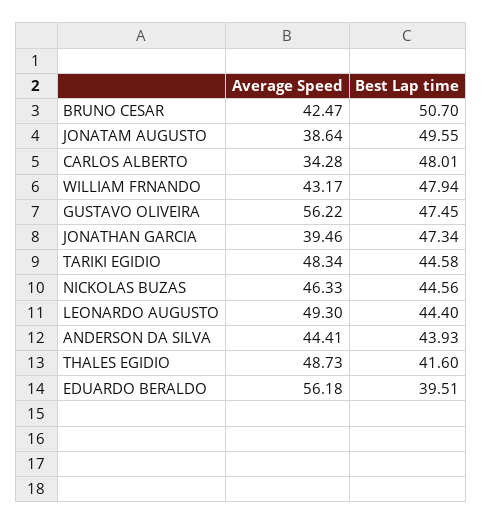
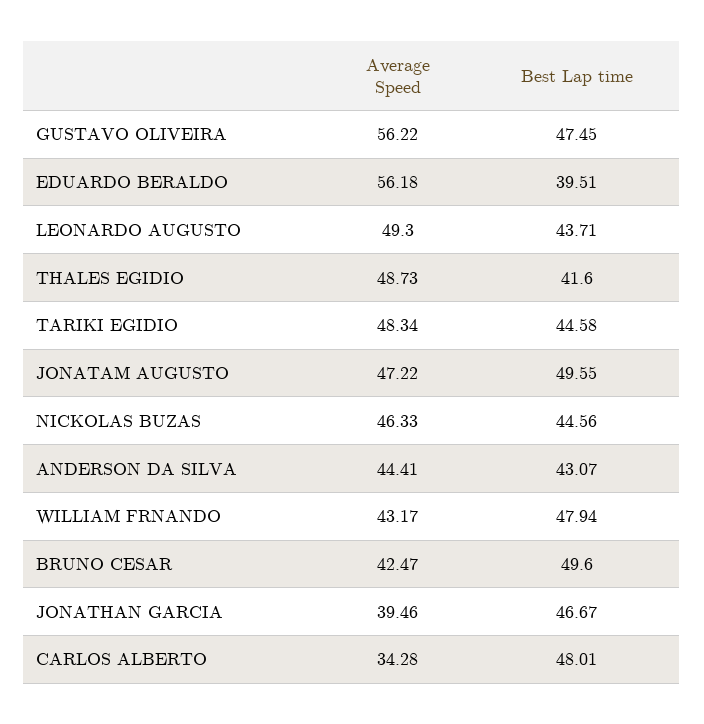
Best Lap time, BRUNO CESAR: 50.7 -> 49.6
Average Speed, JONATAM AUGUSTO: 38.64 -> 47.22
Best Lap time, JONATHAN GARCIA: 47.34 -> 46.67
Best Lap time, LEONARDO AUGUSTO: 44.4 -> 43.71
Best Lap time, ANDERSON DA SILVA: 43.93 -> 43.07

